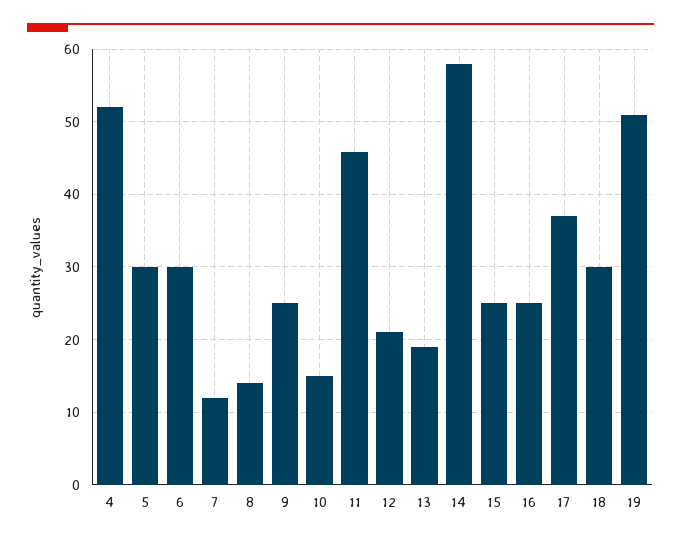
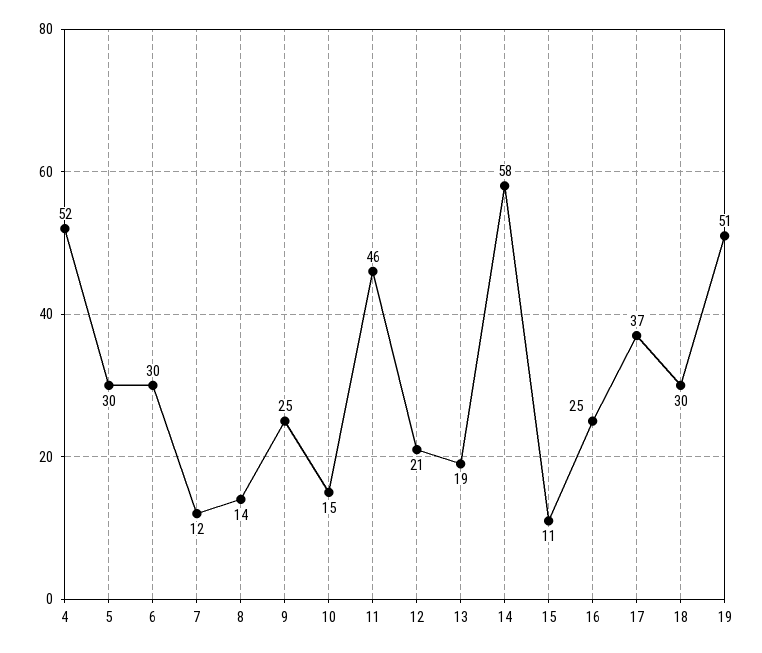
15: 25 -> 11

